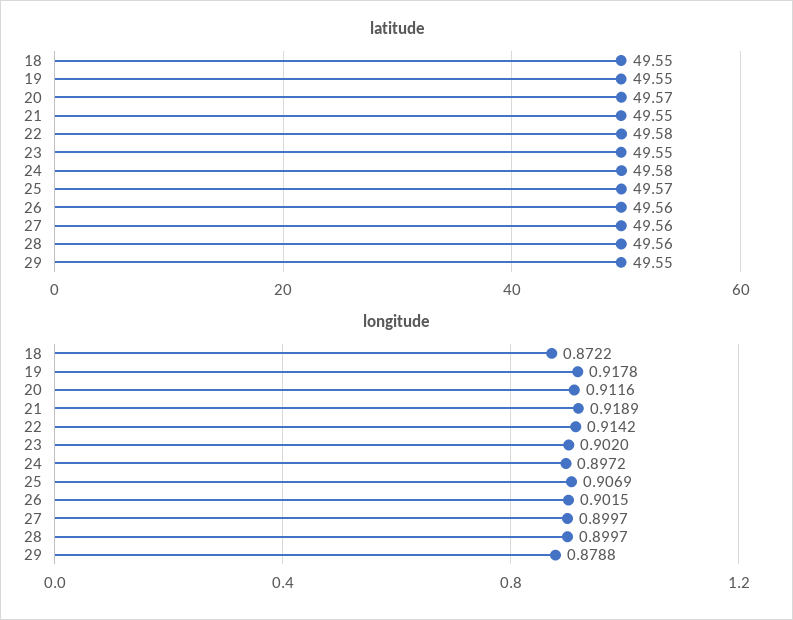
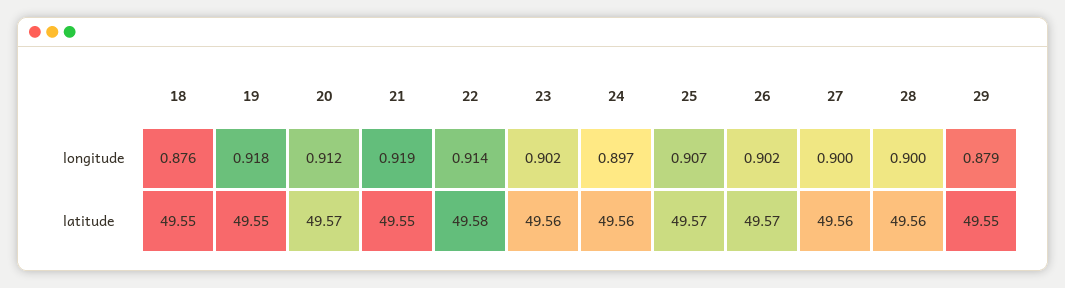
latitude, 23: 49.55 -> 49.56
latitude, 24: 49.58 -> 49.56
latitude, 26: 49.56 -> 49.57
longitude, 18: 0.8722 -> 0.876

